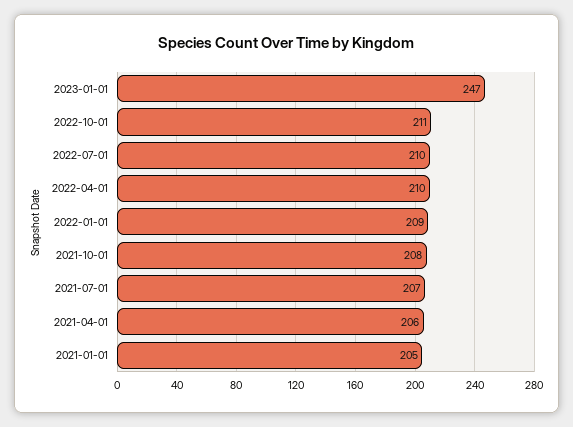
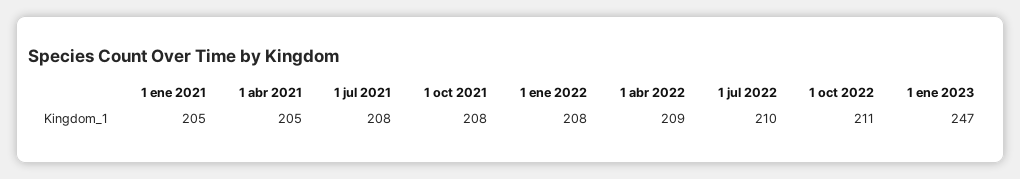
2022-04-01: 210 -> 209
2022-01-01: 209 -> 208
2021-07-01: 207 -> 208
2021-04-01: 206 -> 205

